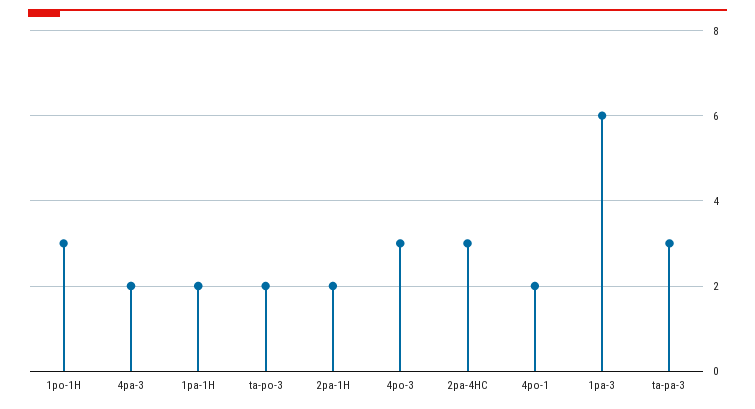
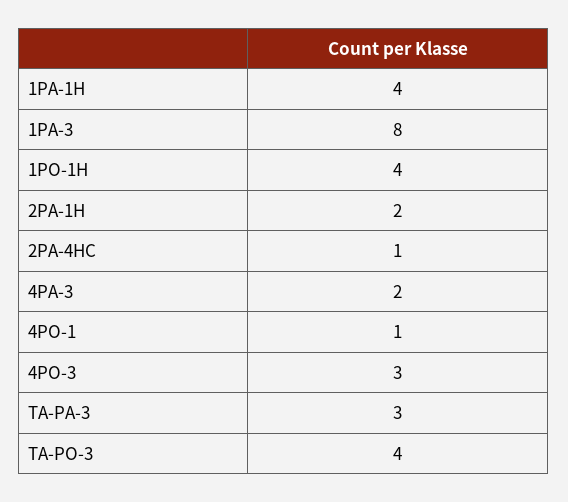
1po-1H: 3 -> 4
1pa-1H: 2 -> 4
ta-po-3: 2 -> 4
2pa-4HC: 3 -> 1
4po-1: 2 -> 1
1pa-3: 6 -> 8

